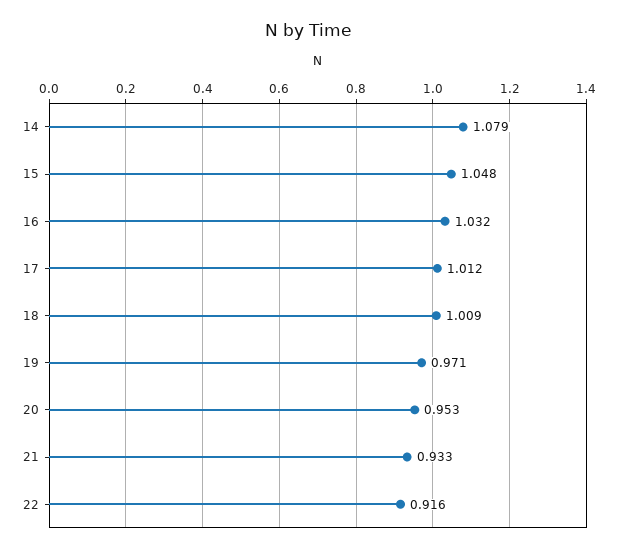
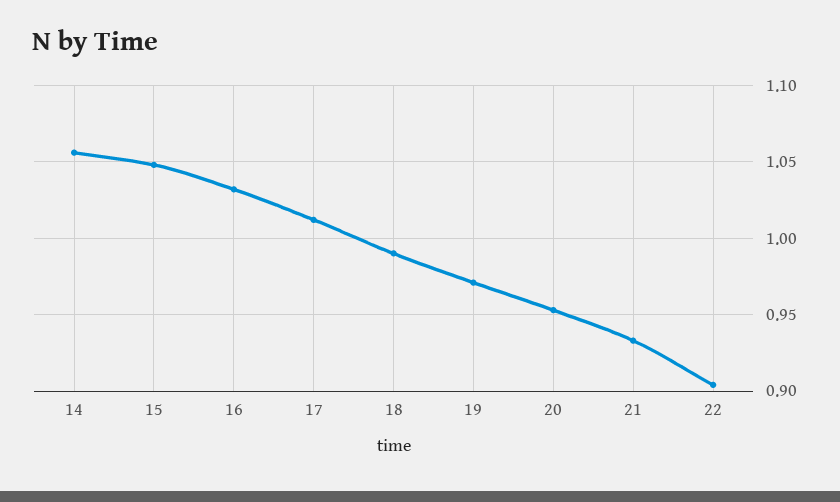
14: 1.079 -> 1.055
18: 1.009 -> 0.99
22: 0.916 -> 0.905

